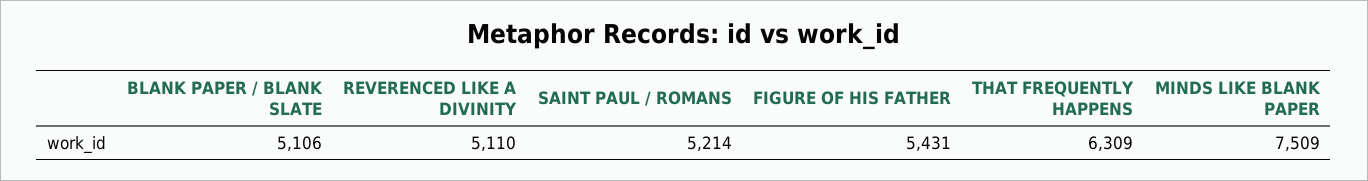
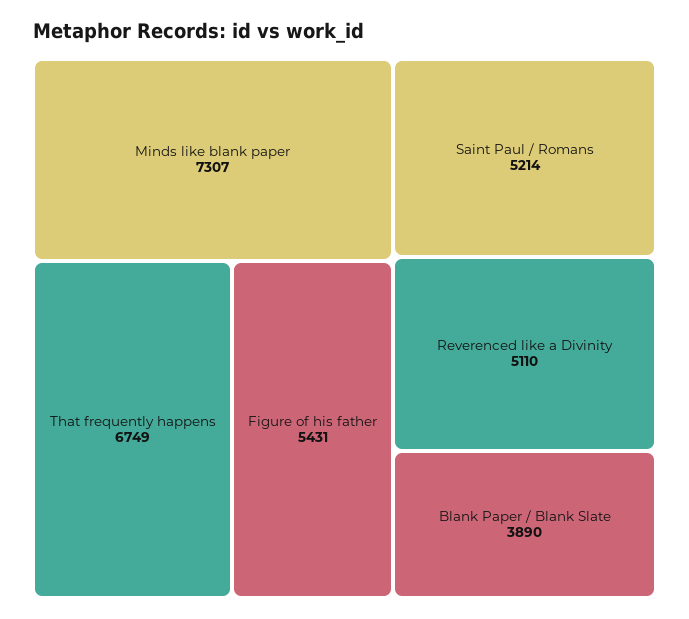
BLANK PAPER / BLANK SLATE: 5106 -> 3890
THAT FREQUENTLY HAPPENS: 6309 -> 6749
MINDS LIKE BLANK PAPER: 7509 -> 7307

